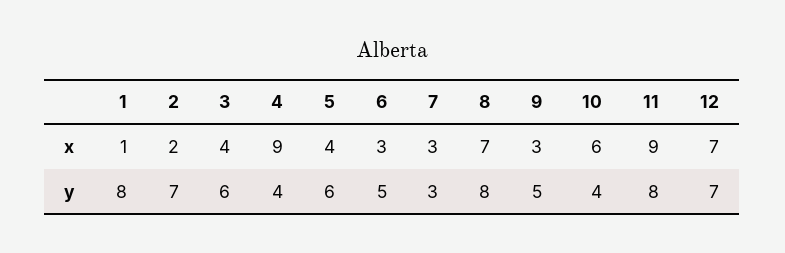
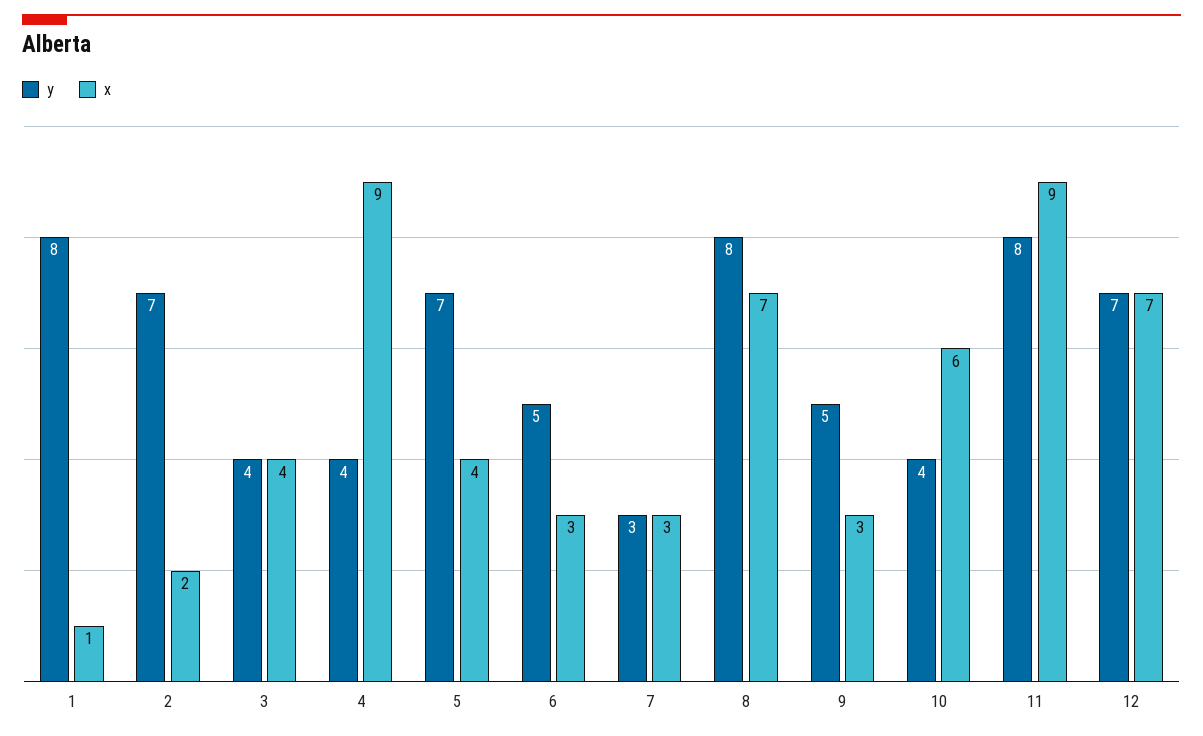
y, 3: 6 -> 4
y, 5: 6 -> 7

